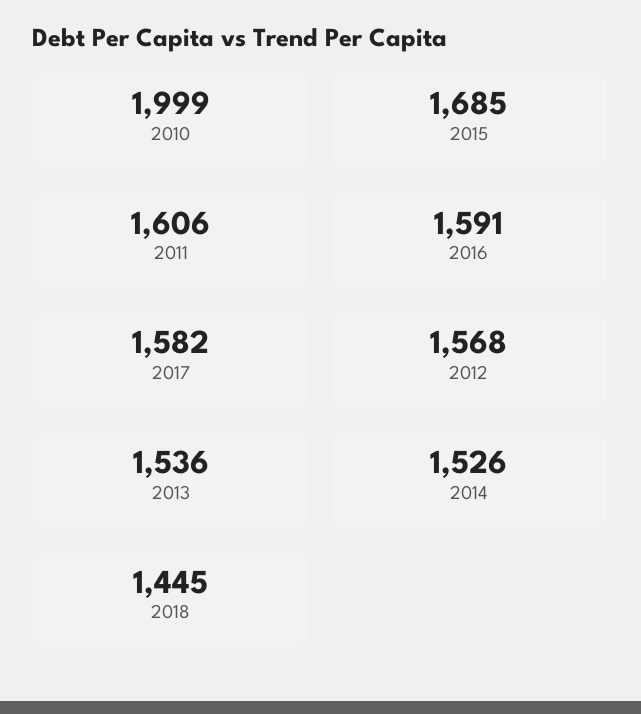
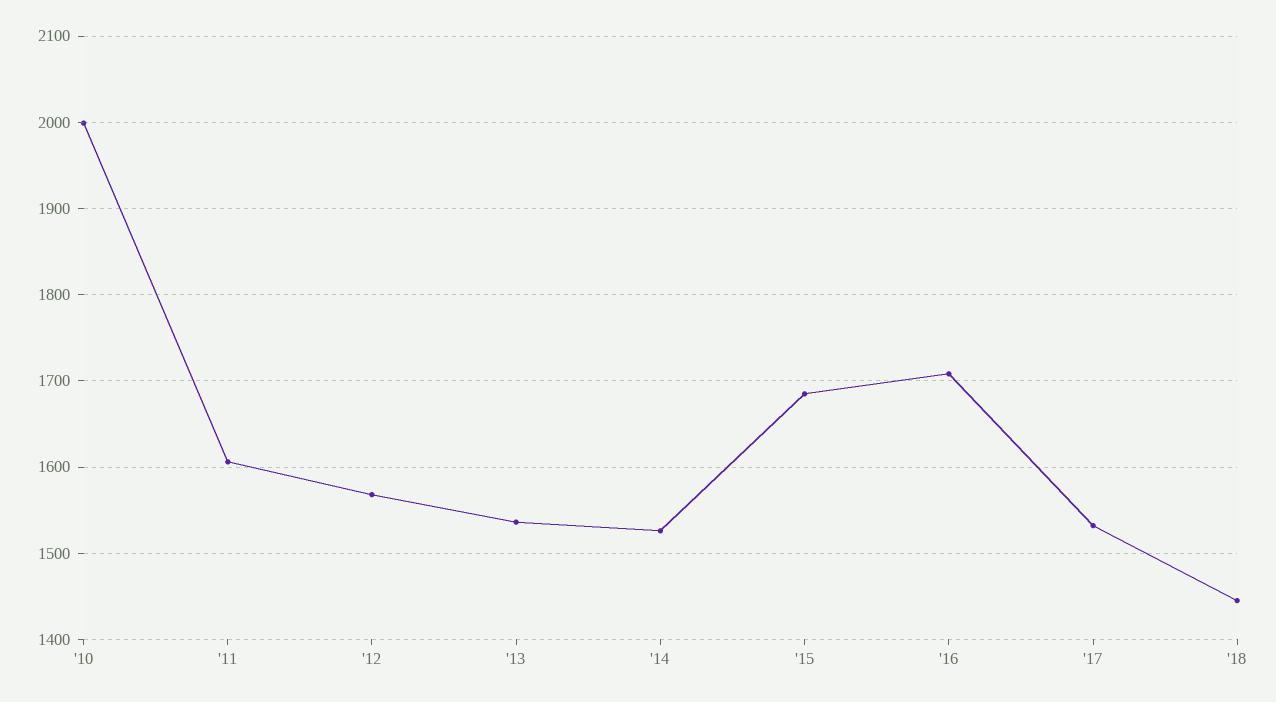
2016: 1591 -> 1710
2017: 1582 -> 1530

